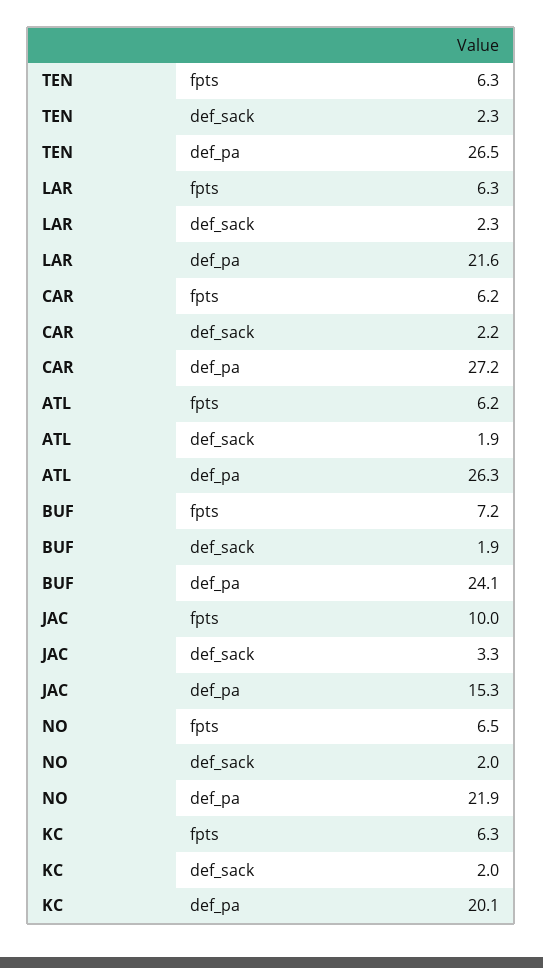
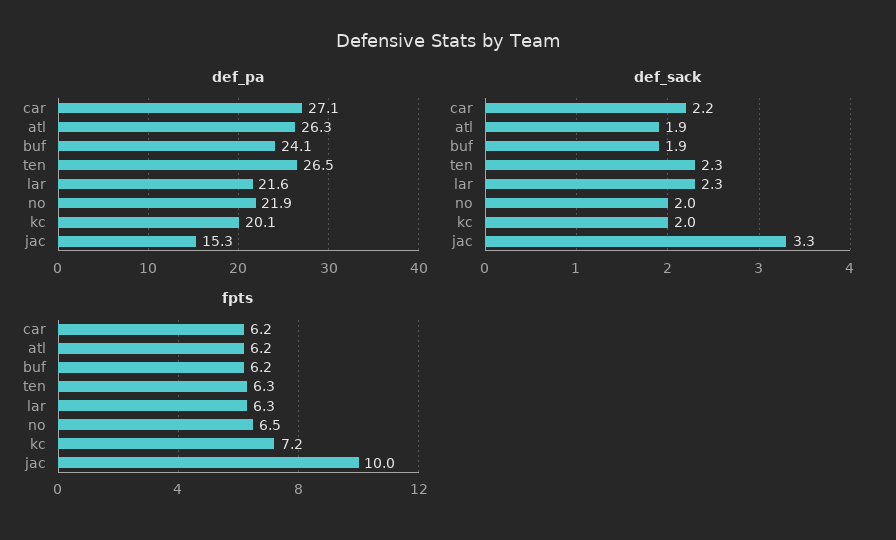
def_pa, CAR: 27.2 -> 27.1
fpts, BUF: 7.2 -> 6.2
fpts, KC: 6.3 -> 7.2

